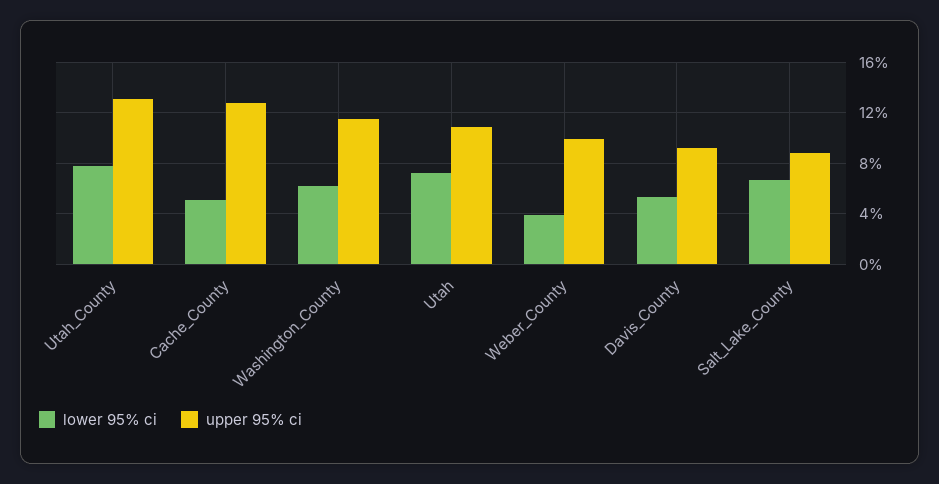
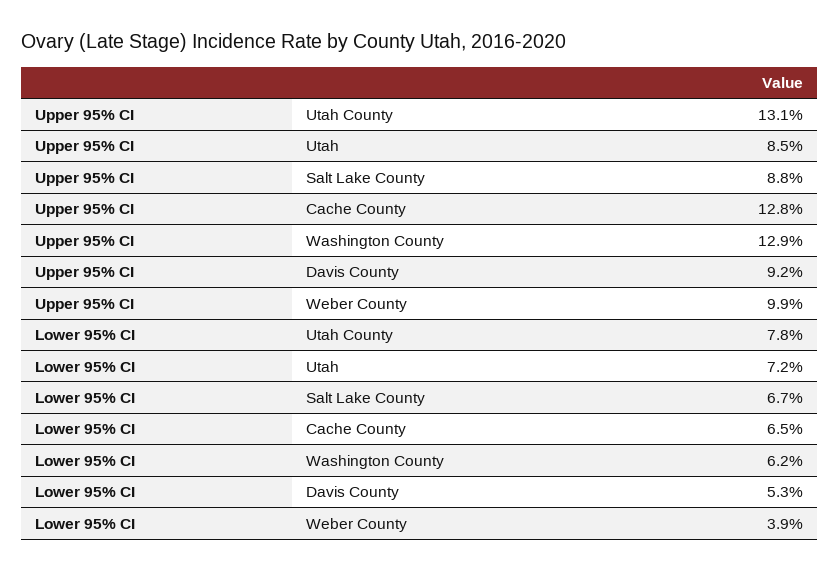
lower 95% ci, Cache_County: 5 -> 6.5
upper 95% ci, Washington_County: 11.5 -> 12.9
upper 95% ci, Utah: 11 -> 8.5

